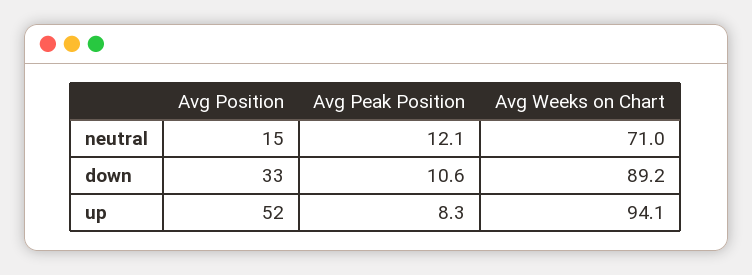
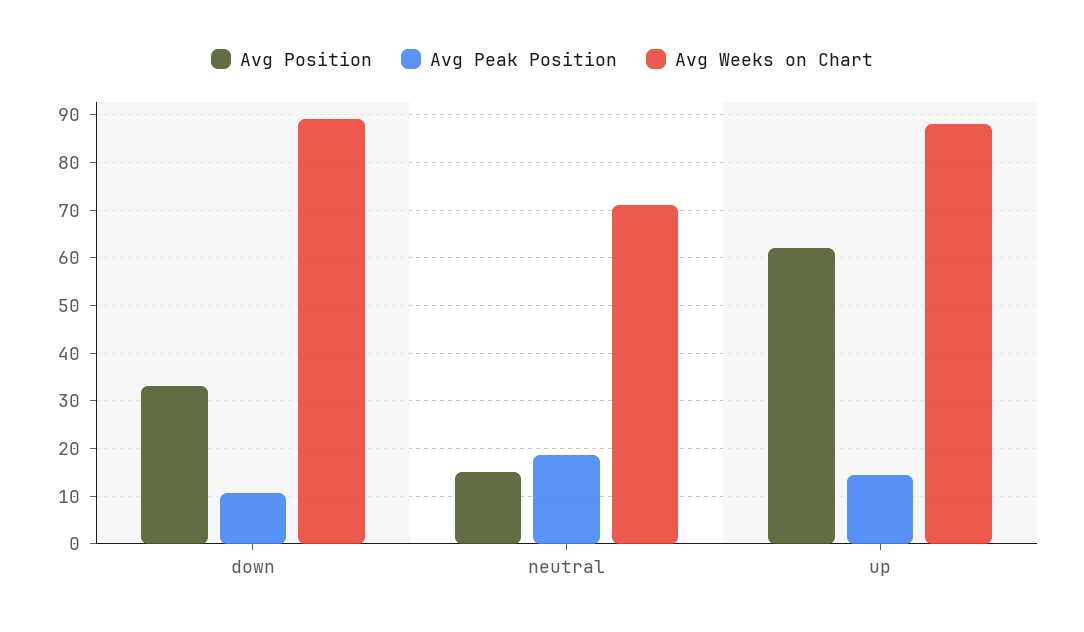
Avg Peak Position, neutral: 12.1 -> 18
Avg Position, up: 52 -> 62
Avg Peak Position, up: 8.3 -> 14
Avg Weeks on Chart, up: 94.1 -> 88

